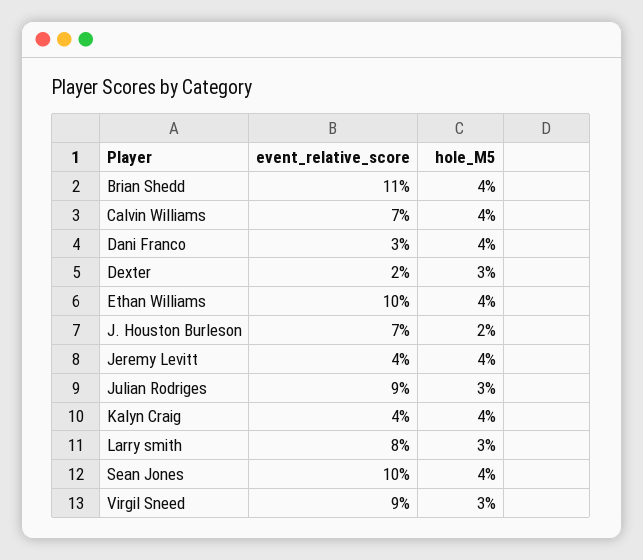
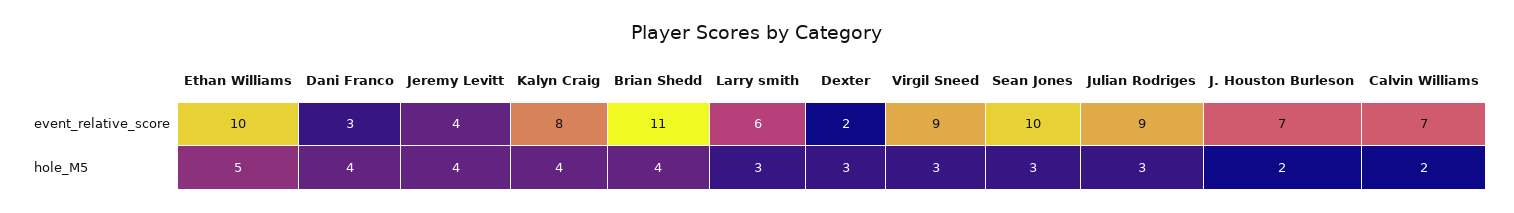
hole_M5, Calvin Williams: 4 -> 2
hole_M5, Ethan Williams: 4 -> 5
event_relative_score, Kalyn Craig: 4 -> 8
event_relative_score, Larry smith: 8 -> 6
hole_M5, Sean Jones: 4 -> 3

